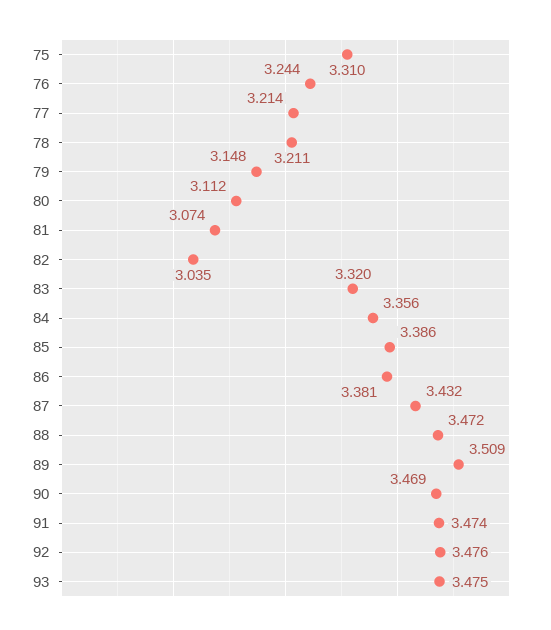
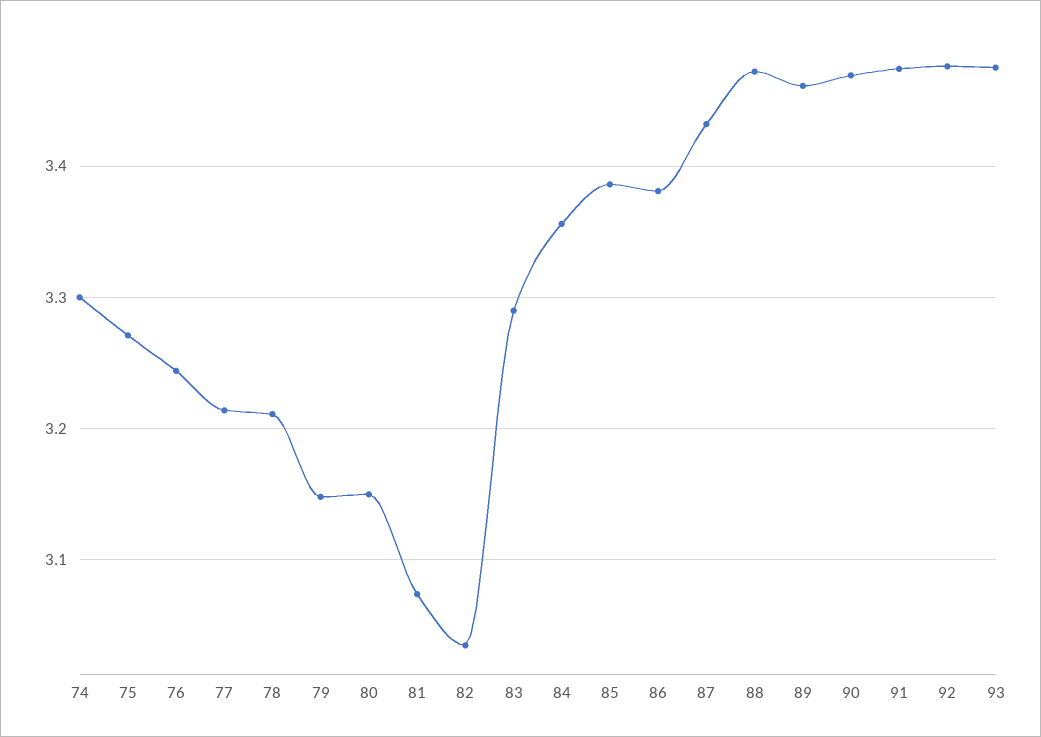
75: 3.31 -> 3.27
80: 3.112 -> 3.15
83: 3.32 -> 3.29
89: 3.509 -> 3.46
74: none -> 3.3

